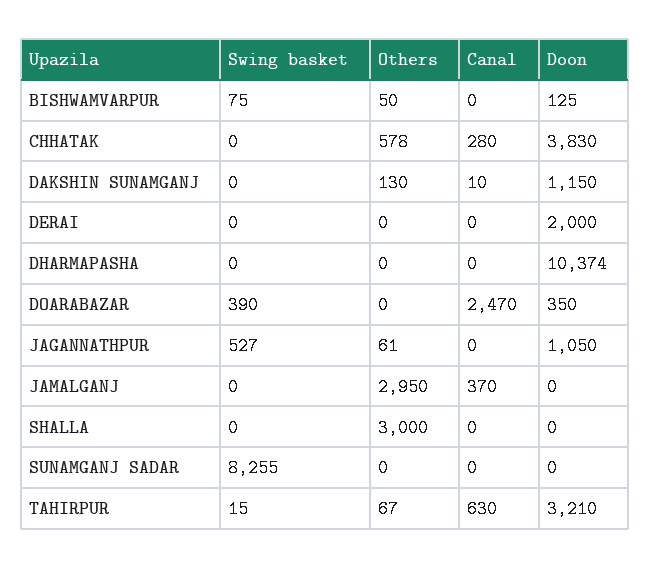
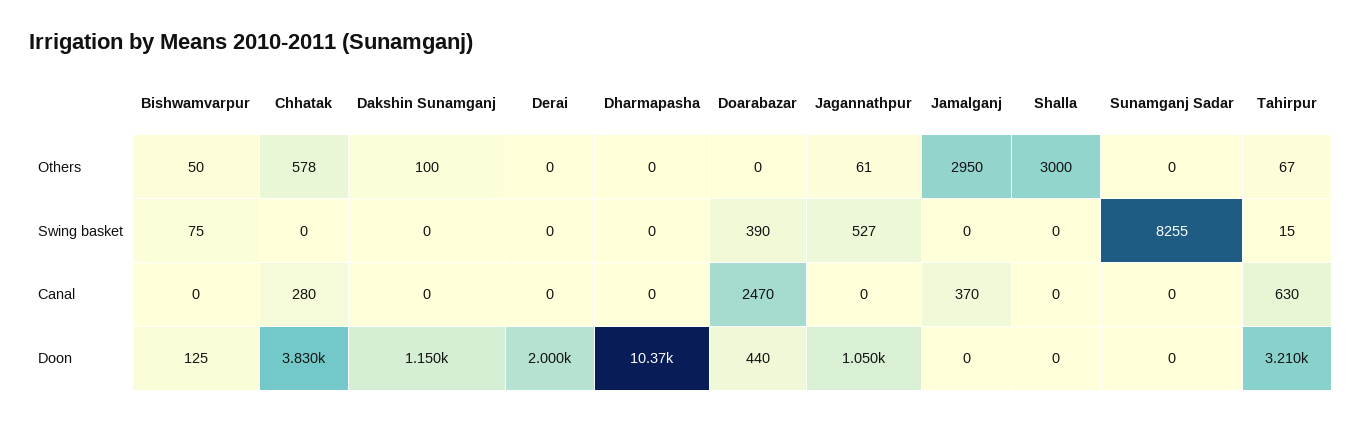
Others, DAKSHIN SUNAMGANJ: 130 -> 100
Canal, DAKSHIN SUNAMGANJ: 10 -> 0
Doon, DOARABAZAR: 350 -> 440

